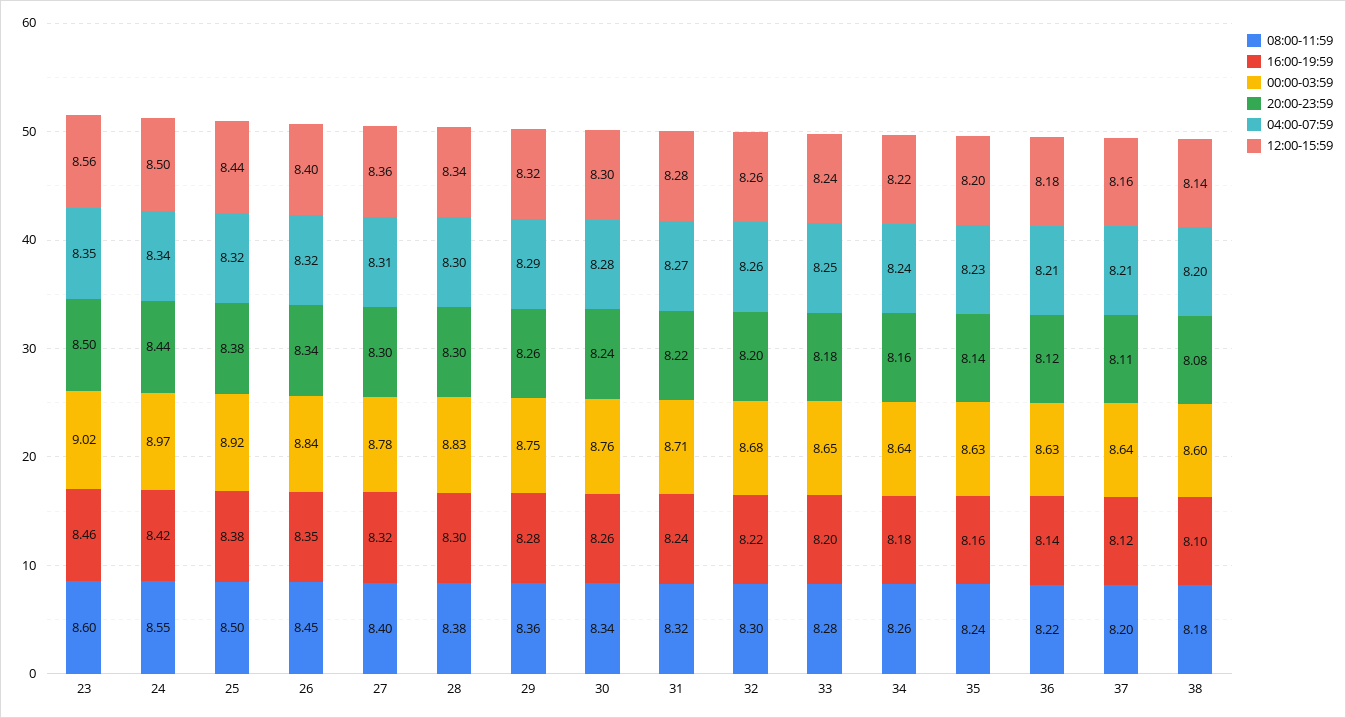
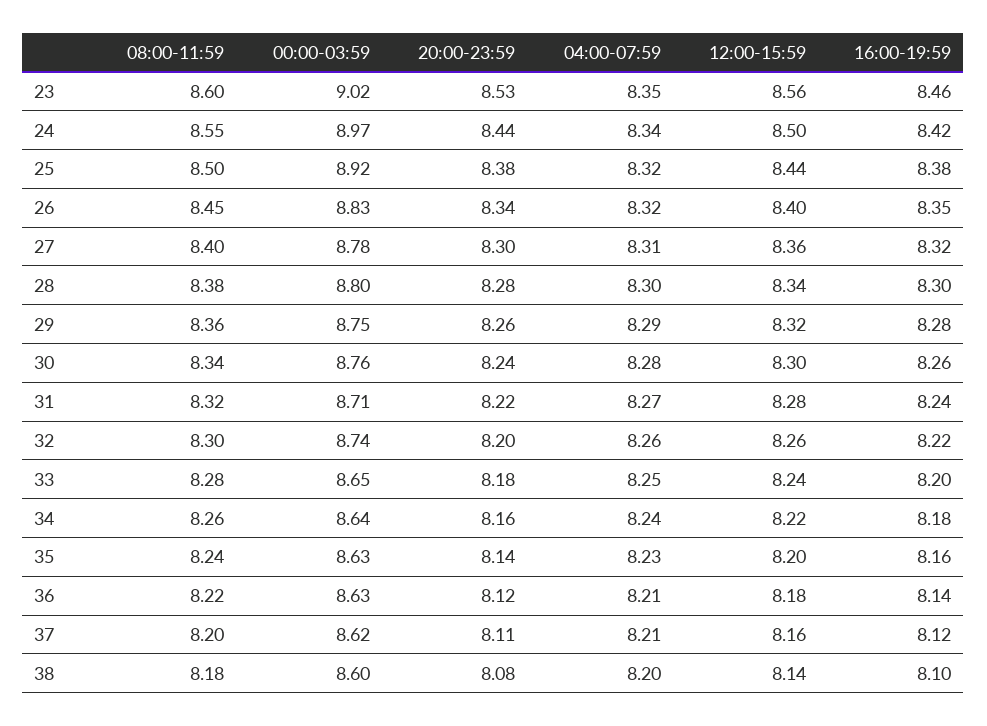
20:00-23:59, 23: 8.5 -> 8.53
00:00-03:59, 26: 8.84 -> 8.83
00:00-03:59, 28: 8.83 -> 8.8
20:00-23:59, 28: 8.3 -> 8.28
00:00-03:59, 32: 8.68 -> 8.74
00:00-03:59, 37: 8.64 -> 8.62

